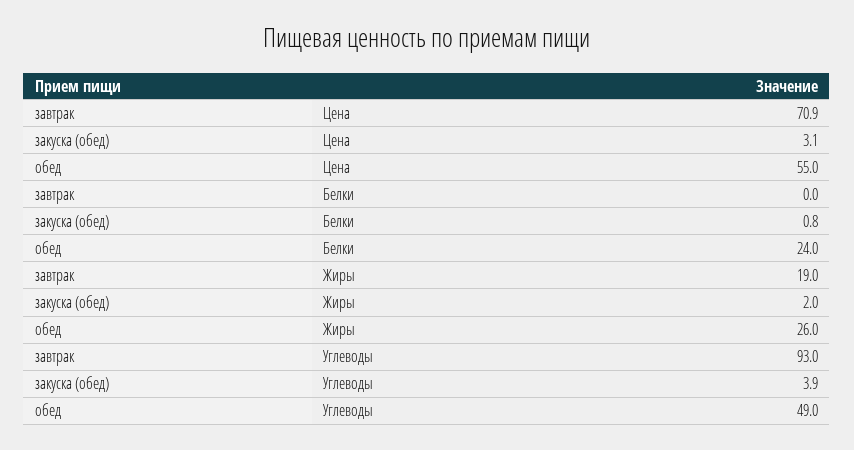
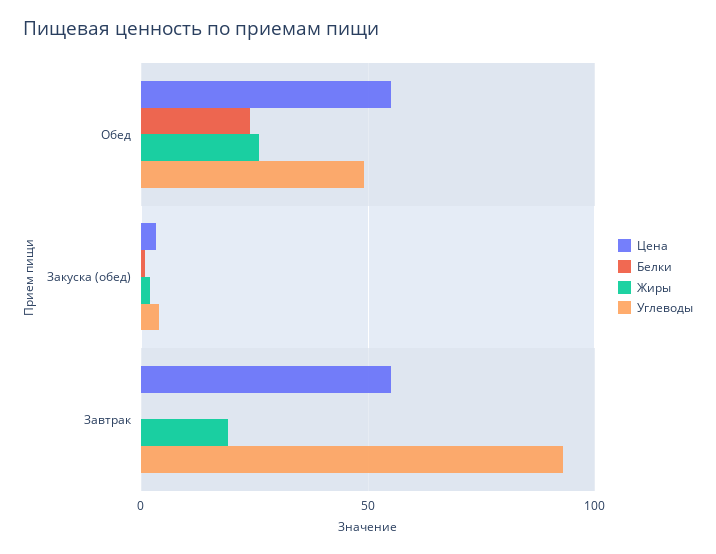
Цена, завтрак: 70.9 -> 55

